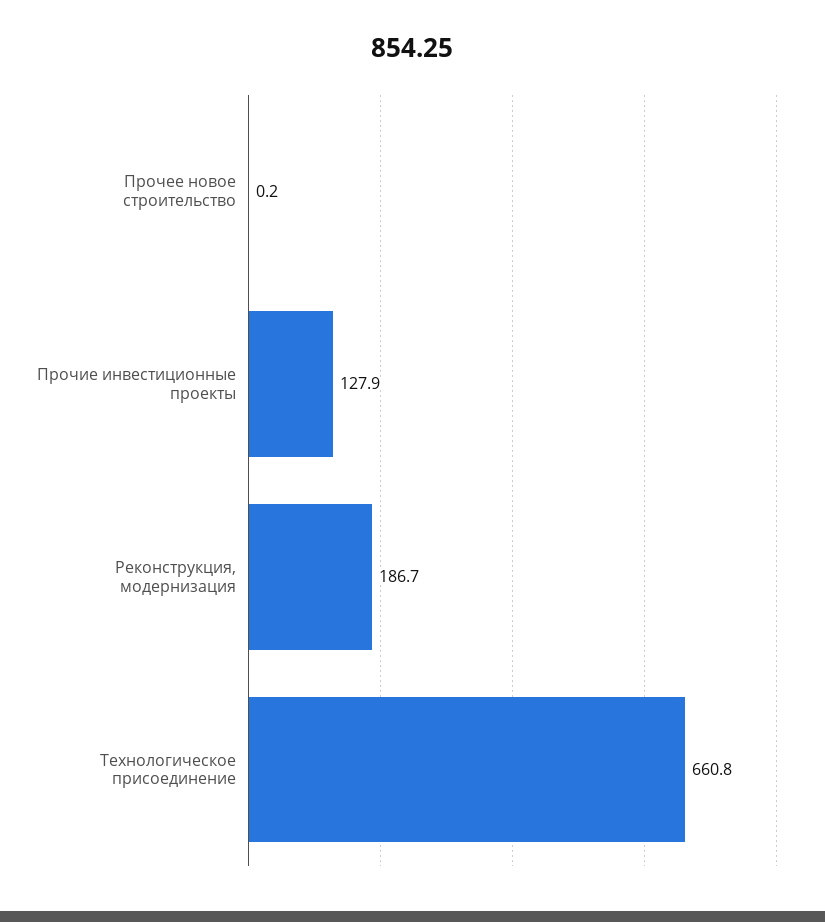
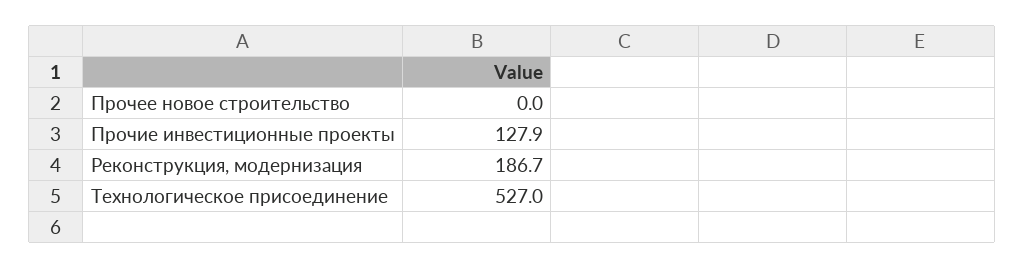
Прочее новое строительство: 0.2 -> 0
Технологическое присоединение: 660.8 -> 527

